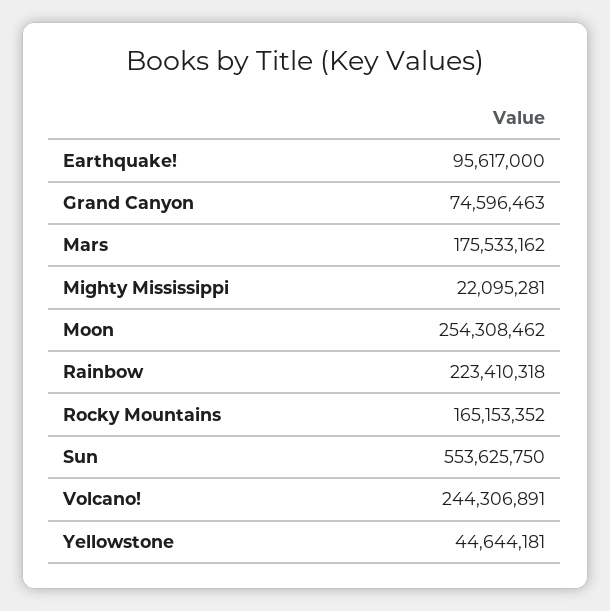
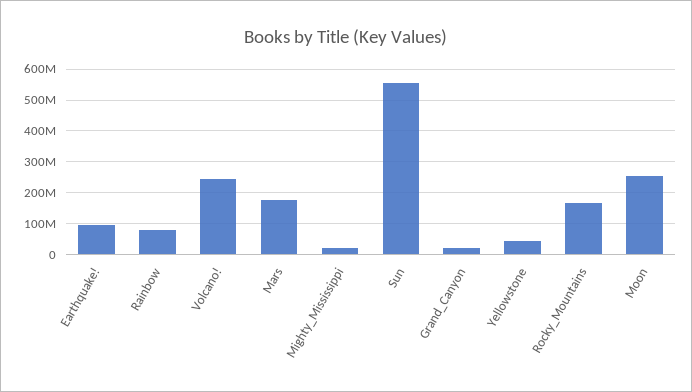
Grand Canyon: 74596463 -> 20000000
Rainbow: 223410318 -> 80000000

